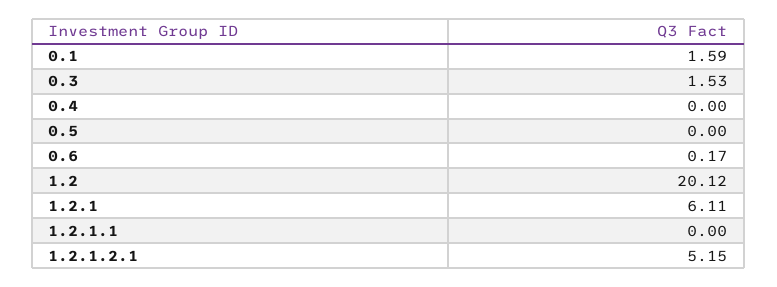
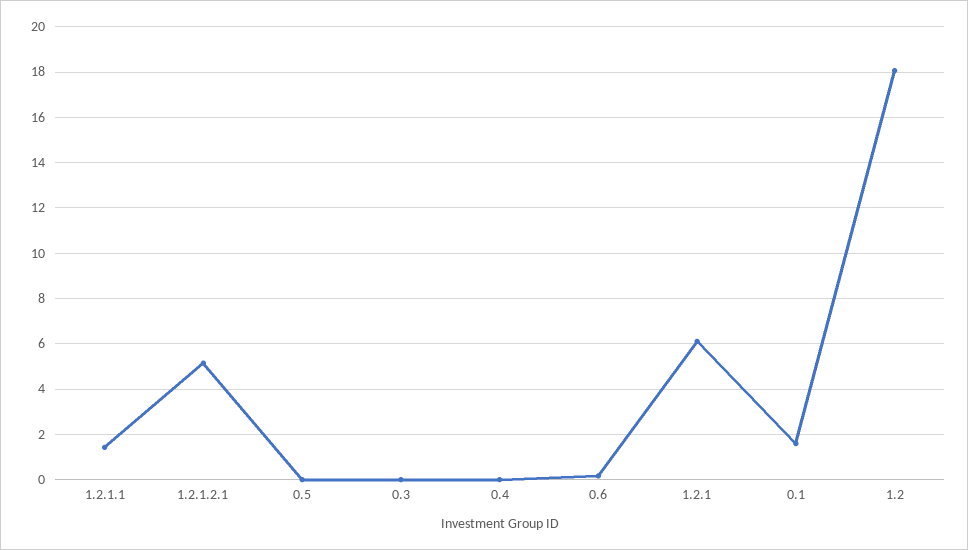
0.3: 1.53 -> 0
1.2: 20.12 -> 18
1.2.1.1: 0 -> 1.5

